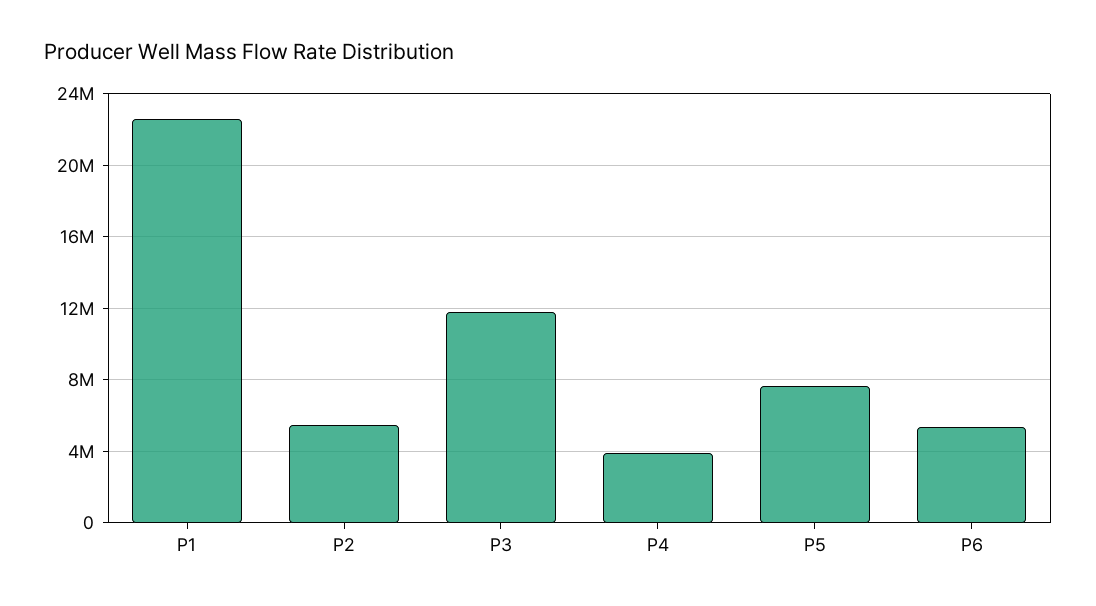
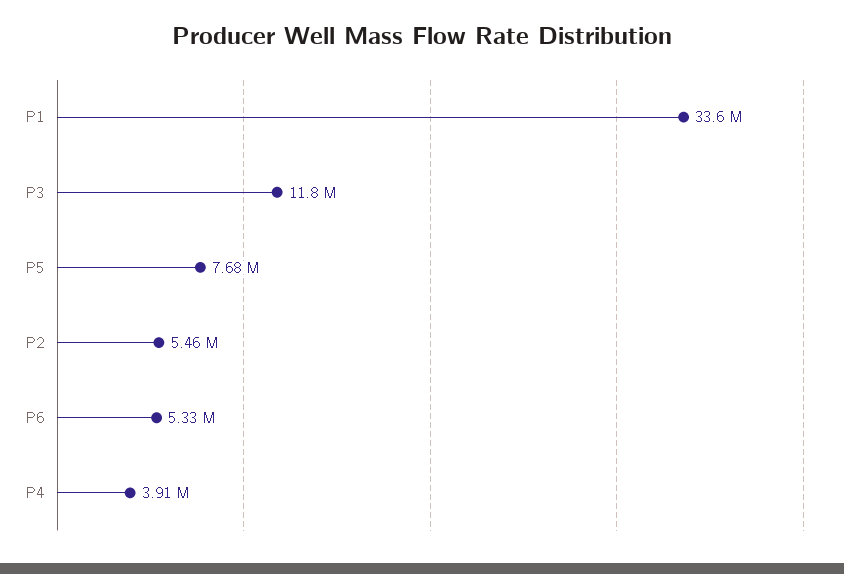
P1: 22500000 -> 33600000

